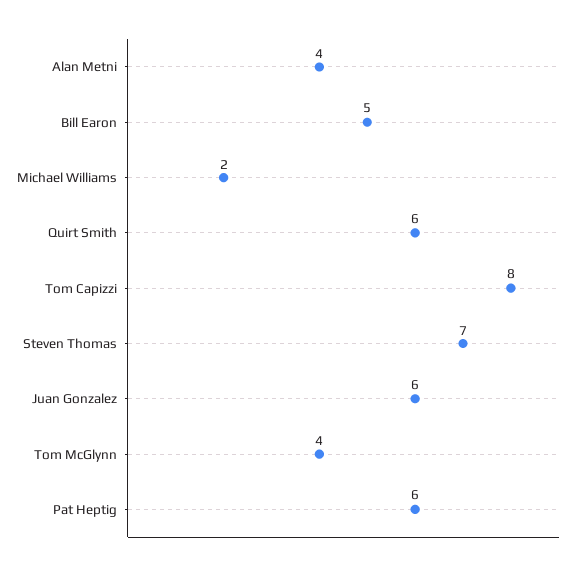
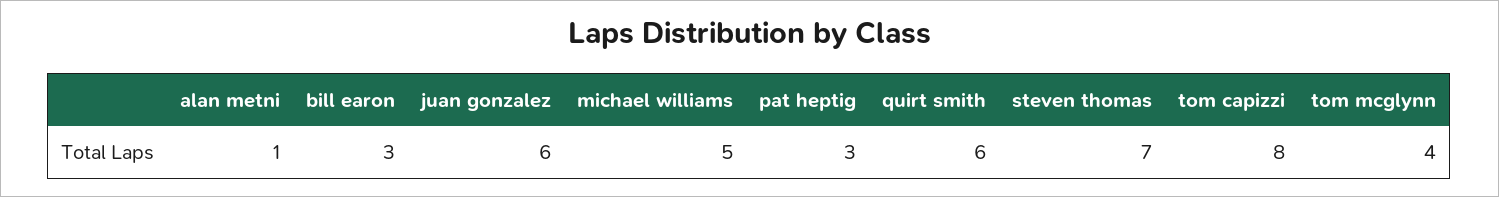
Alan Metni: 4 -> 1
Bill Earon: 5 -> 3
Michael Williams: 2 -> 5
Pat Heptig: 6 -> 3

